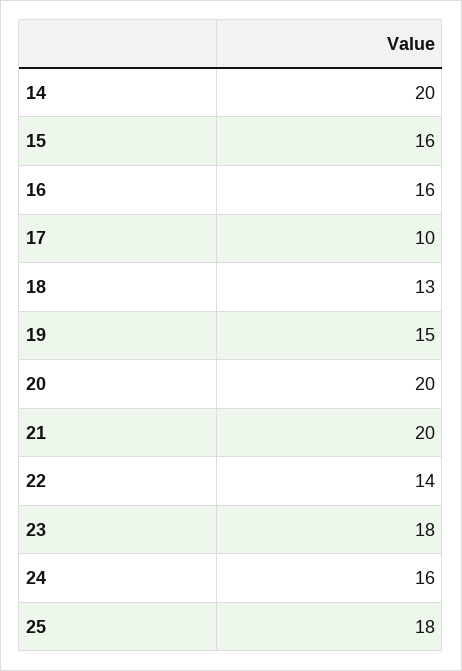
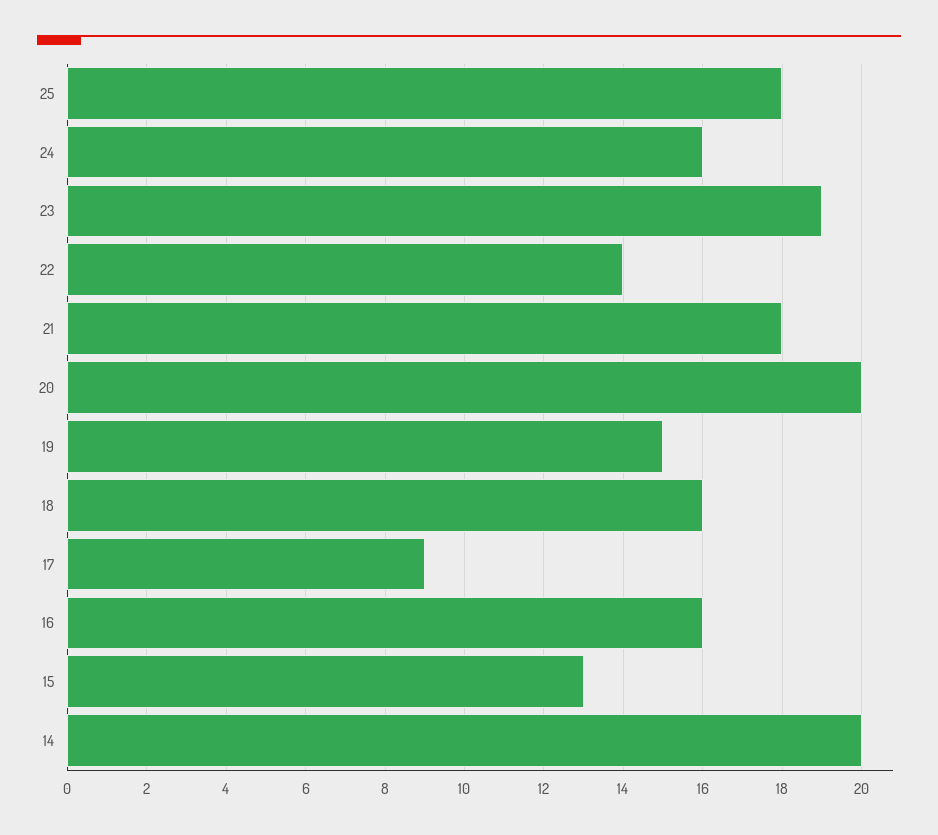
15: 16 -> 13
17: 10 -> 9
18: 13 -> 16
21: 20 -> 18
23: 18 -> 19

